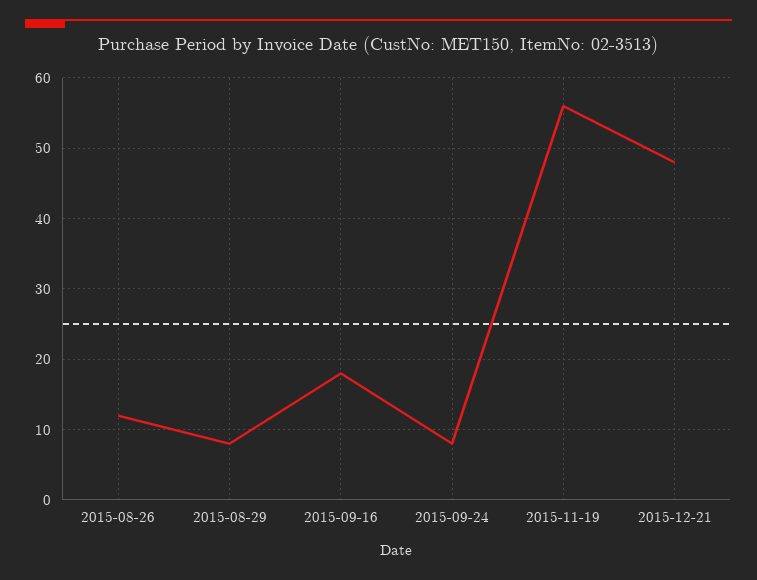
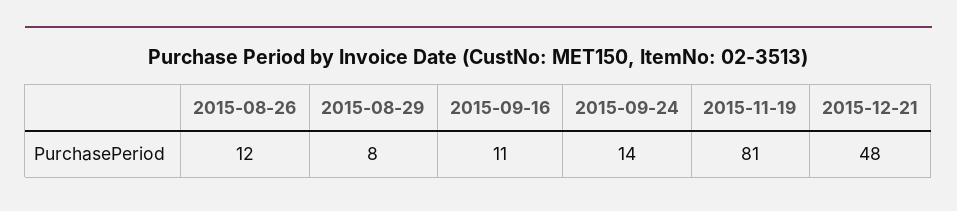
2015-09-16: 18 -> 11
2015-09-24: 8 -> 14
2015-11-19: 56 -> 81

